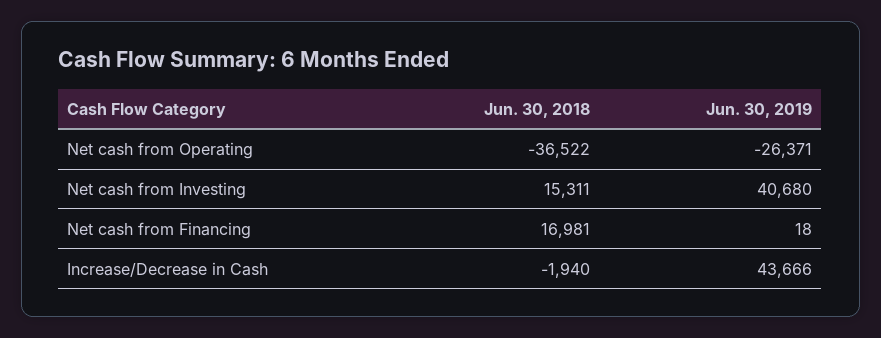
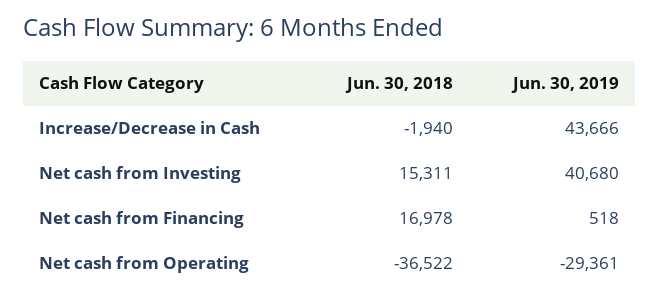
Jun. 30, 2019, Net cash from Operating: -26371 -> -29361
Jun. 30, 2018, Net cash from Financing: 16981 -> 16978
Jun. 30, 2019, Net cash from Financing: 18 -> 518

